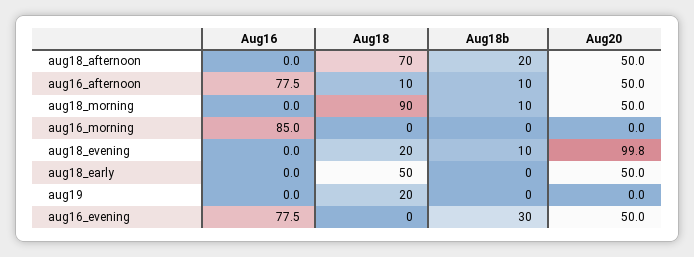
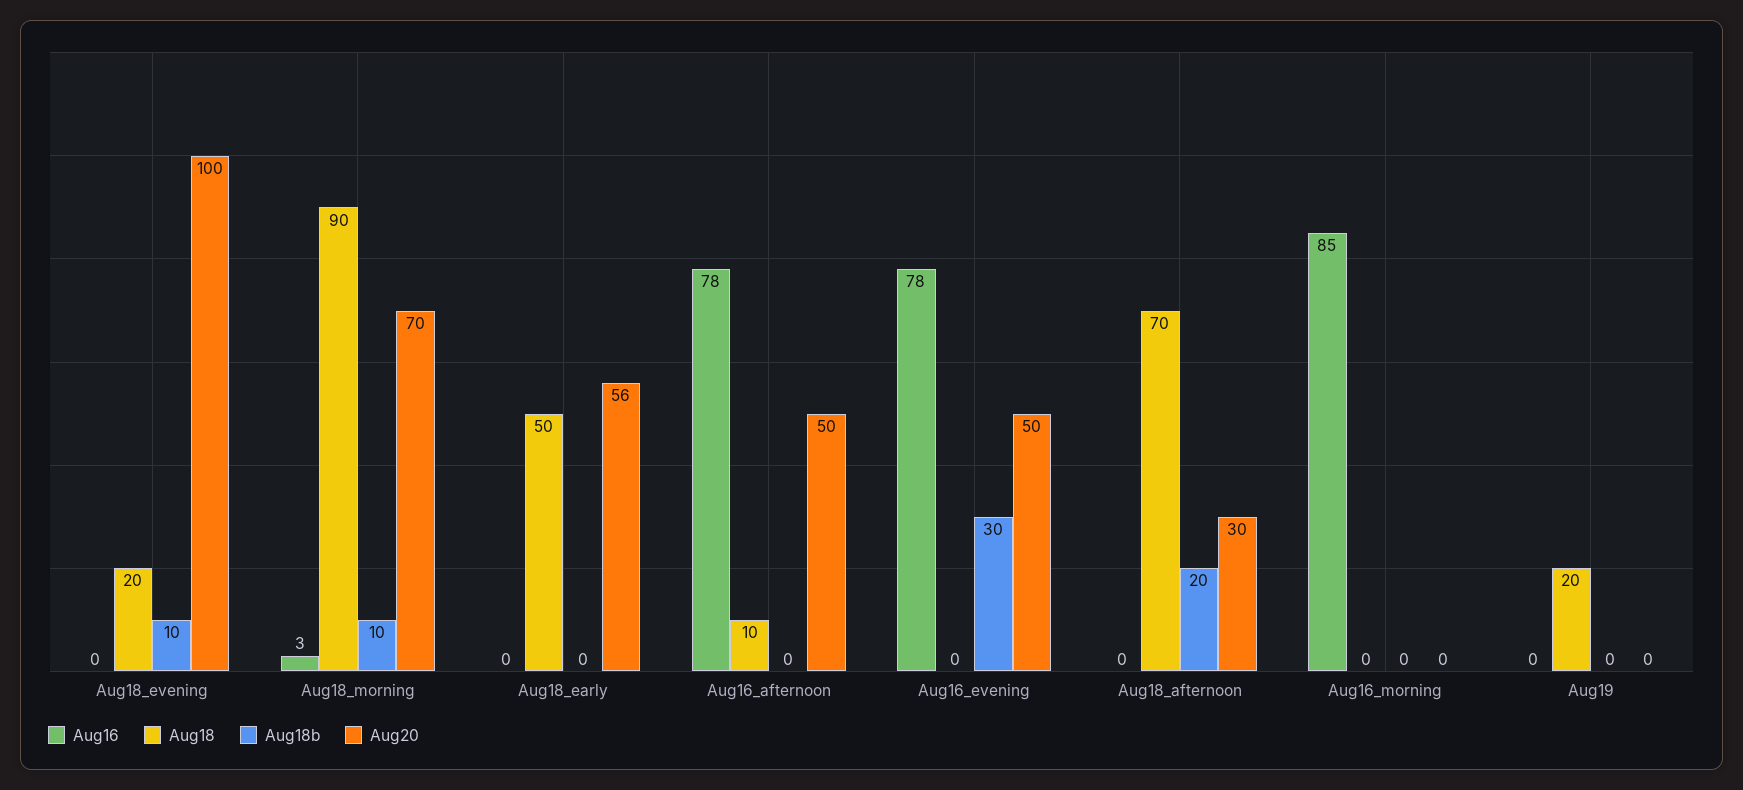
Aug20, aug18_afternoon: 50 -> 30
Aug18b, aug16_afternoon: 10 -> 0
Aug16, aug18_morning: 0 -> 3
Aug20, aug18_morning: 50 -> 70
Aug20, aug18_early: 50 -> 56

